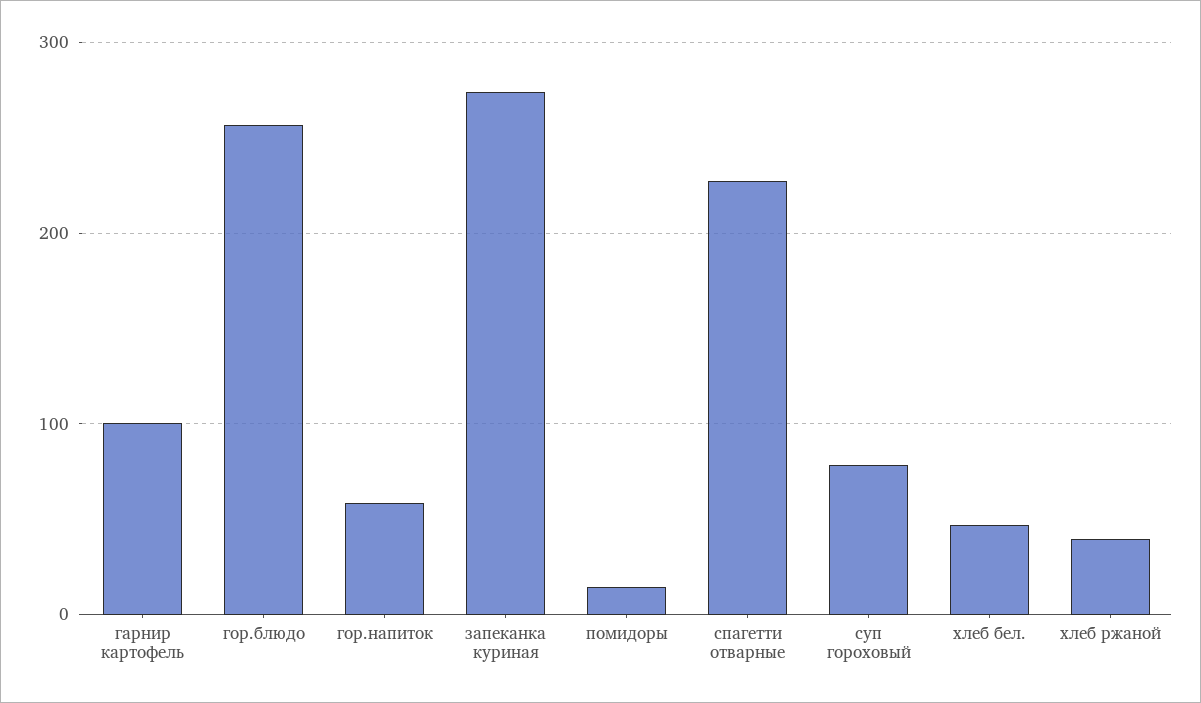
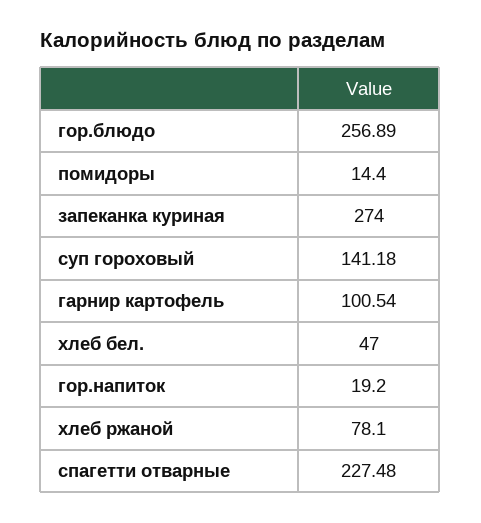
гор.напиток: 60 -> 19.2
суп гороховый: 80 -> 141.18
хлеб ржаной: 40 -> 78.1

